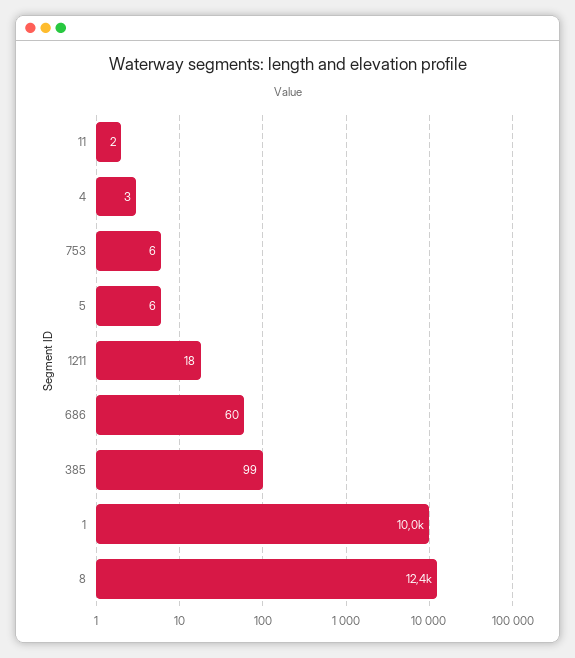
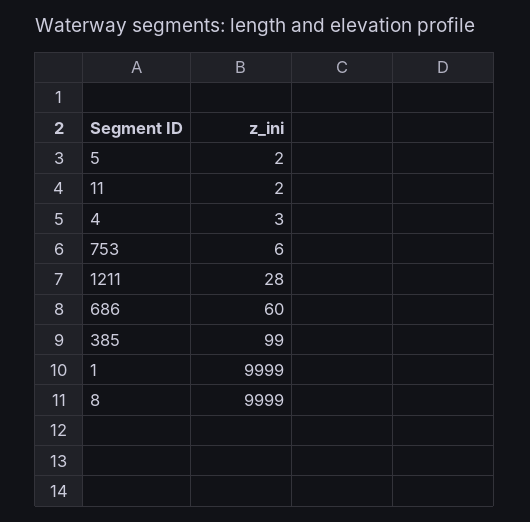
5: 6 -> 2
1211: 18 -> 28
8: 12400 -> 9999

